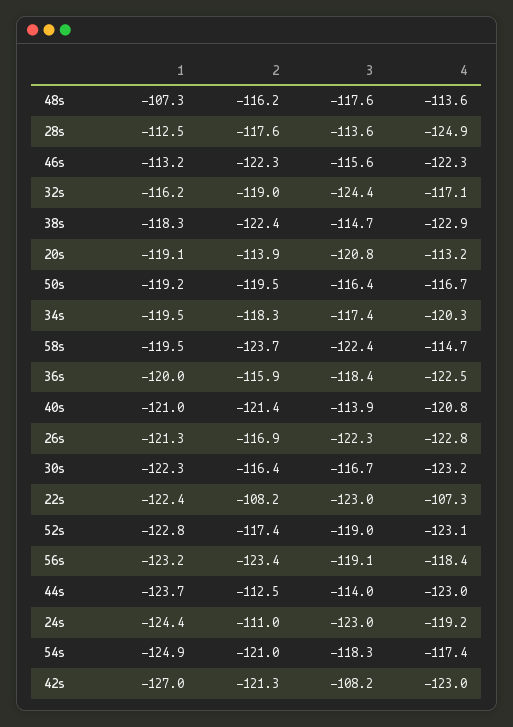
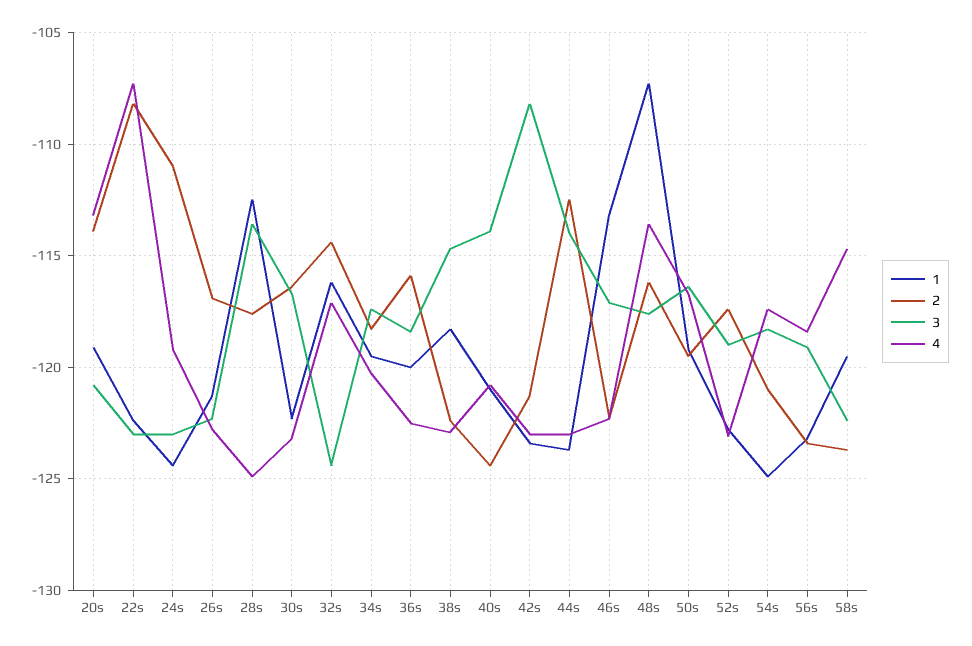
3, 46s: -115.6 -> -117
2, 32s: -119 -> -114.5
2, 40s: -121.4 -> -124.5
1, 42s: -127 -> -123.5

